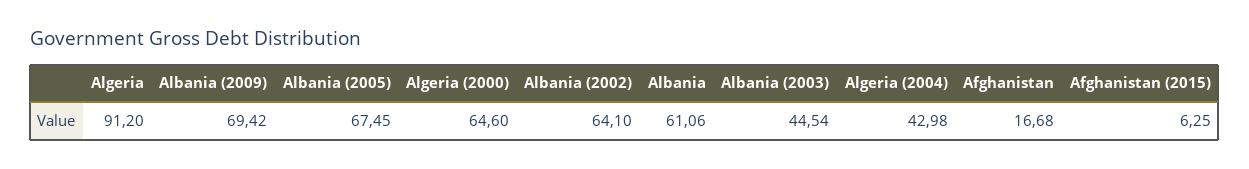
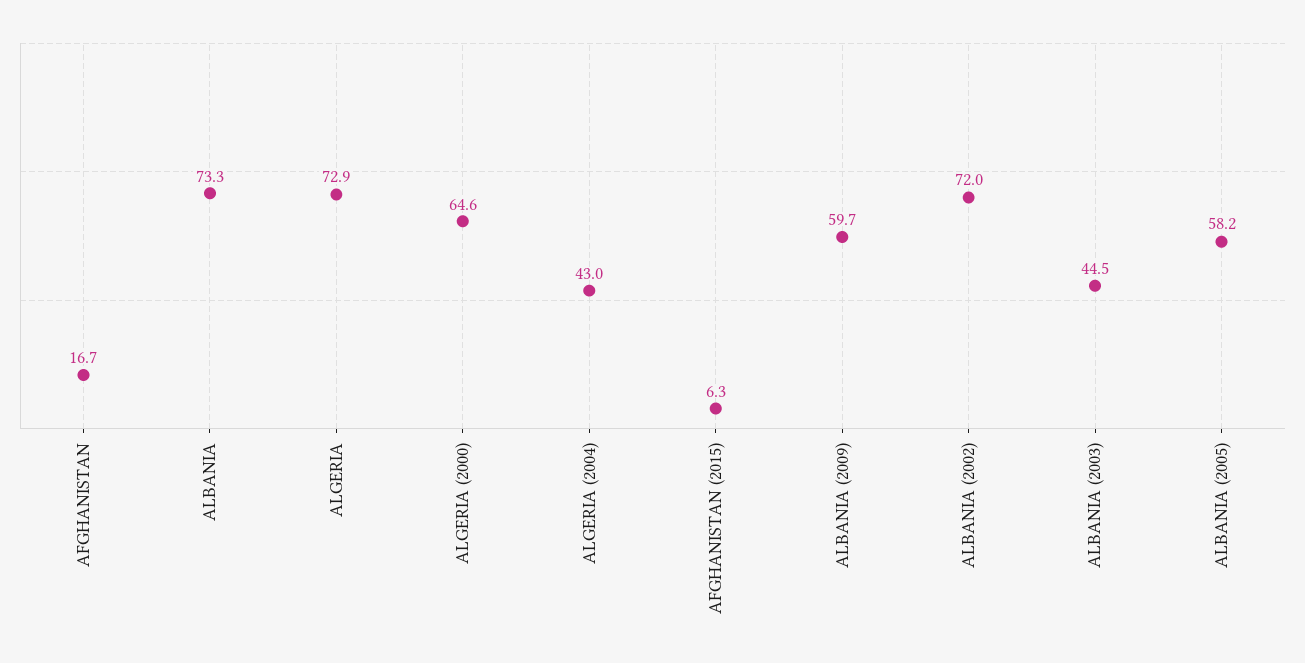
Algeria: 91.2 -> 72.9
Albania (2009): 69.42 -> 59.7
Albania (2005): 67.45 -> 58.2
Albania (2002): 64.1 -> 72
Albania: 61.06 -> 73.3

